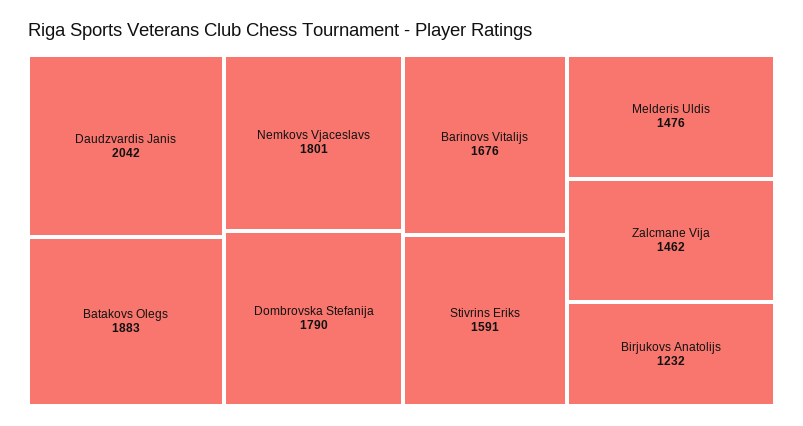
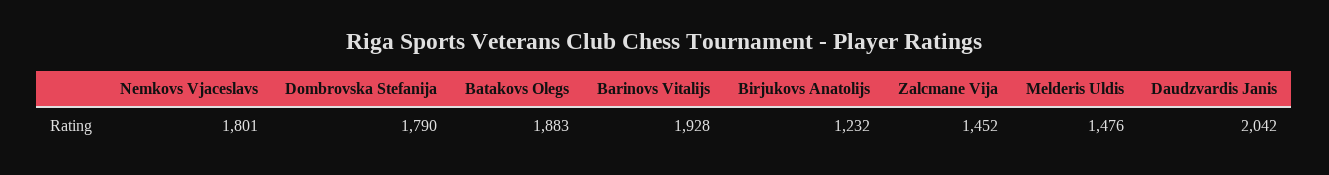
Barinovs Vitalijs: 1676 -> 1928
Stivrins Eriks: 1591 -> none
Zalcmane Vija: 1462 -> 1452

